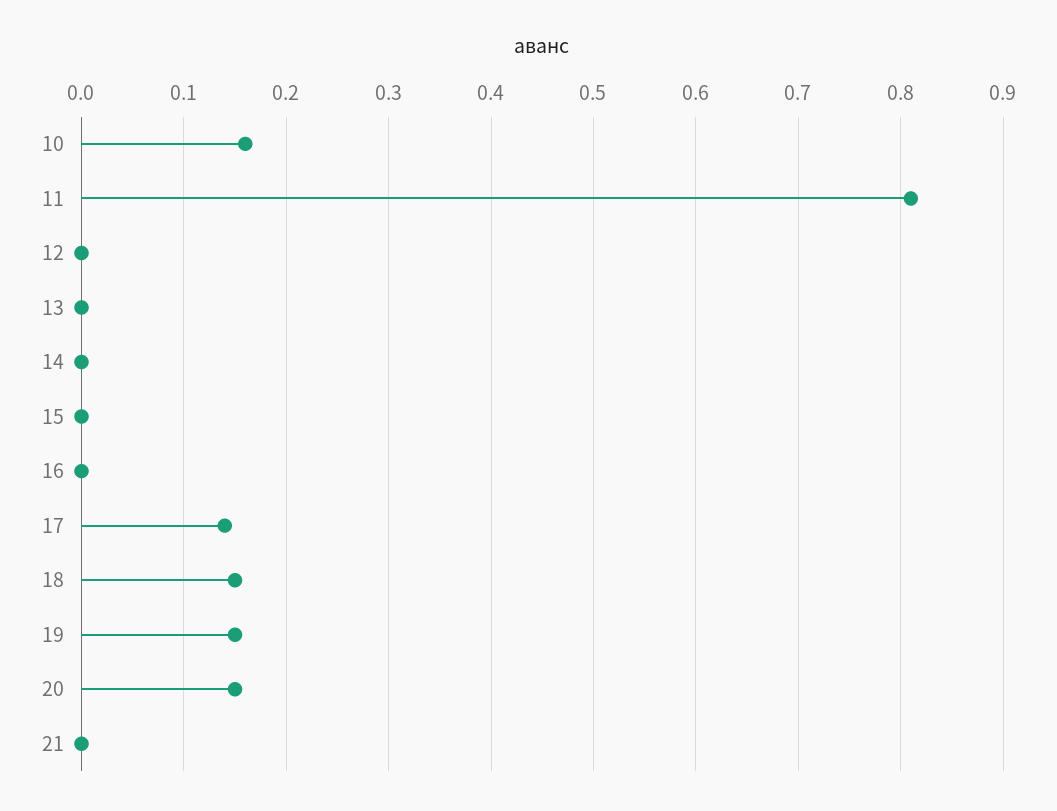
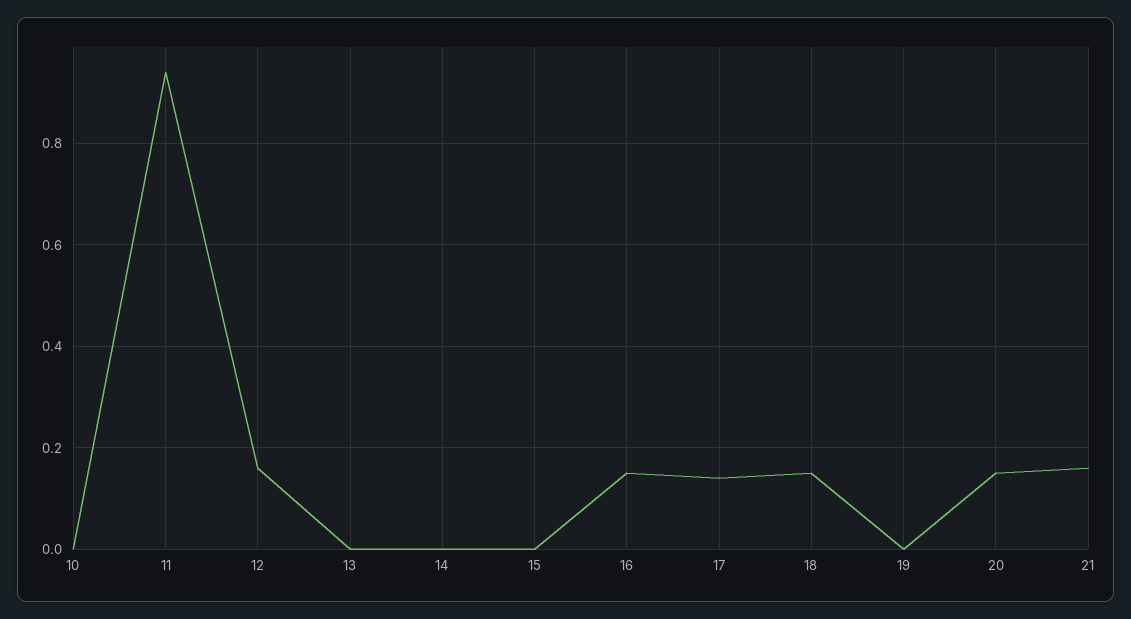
10: 0.16 -> 0
11: 0.81 -> 0.95
12: 0 -> 0.15
16: 0 -> 0.15
19: 0.15 -> 0
21: 0 -> 0.15

